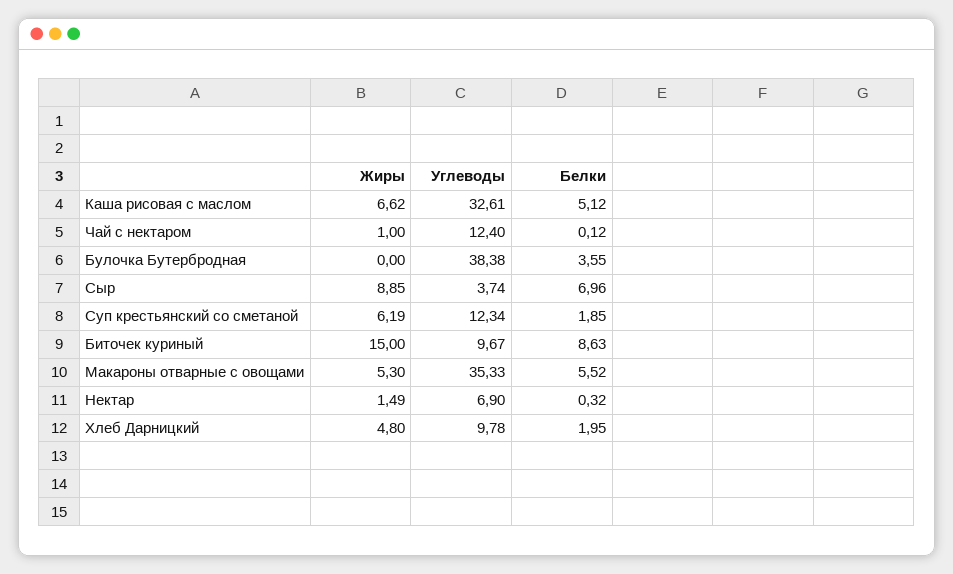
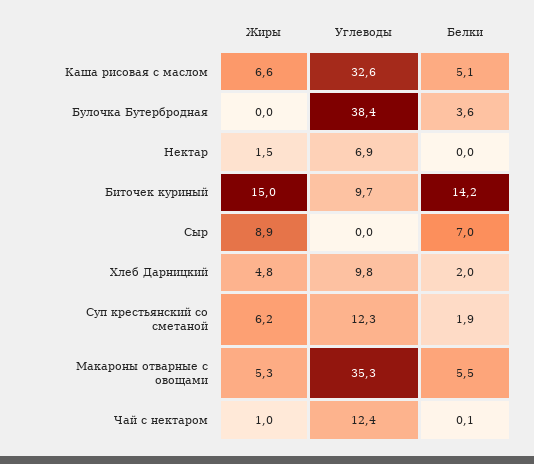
Углеводы, Сыр: 3.74 -> 0
Белки, Биточек куриный: 8.63 -> 14.2
Белки, Нектар: 0.32 -> 0

